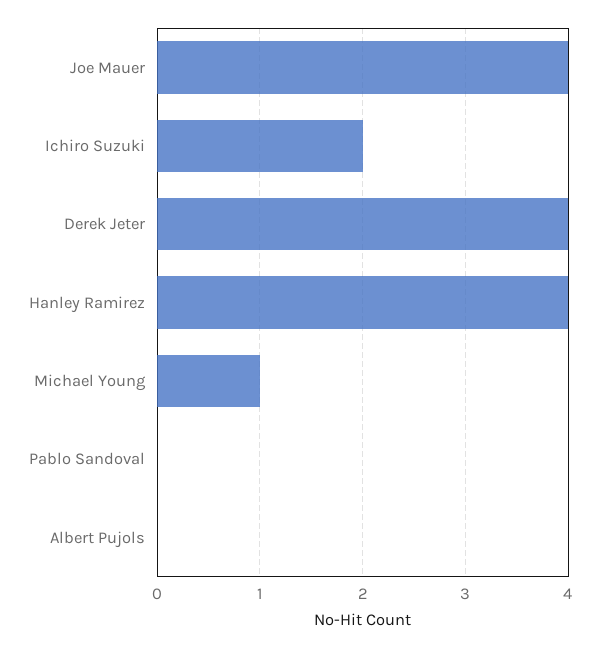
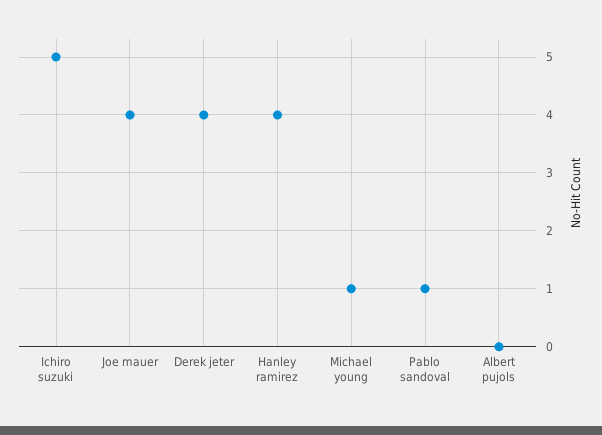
Ichiro Suzuki: 2 -> 5
Pablo Sandoval: 0 -> 1

